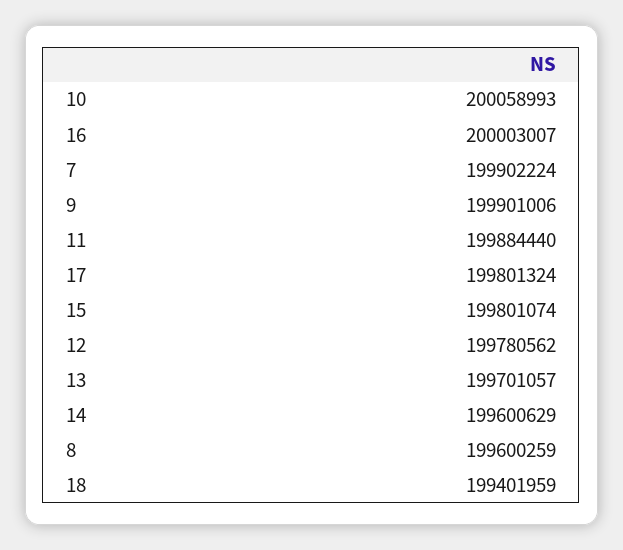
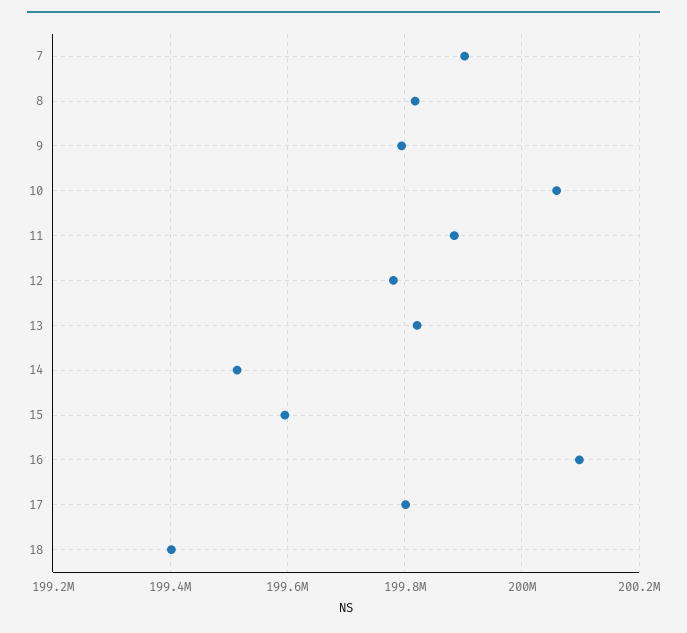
16: 200003007 -> 200100000
9: 199901006 -> 199800000
15: 199801074 -> 199600000
13: 199701057 -> 199820000
14: 199600629 -> 199520000
8: 199600259 -> 199820000

